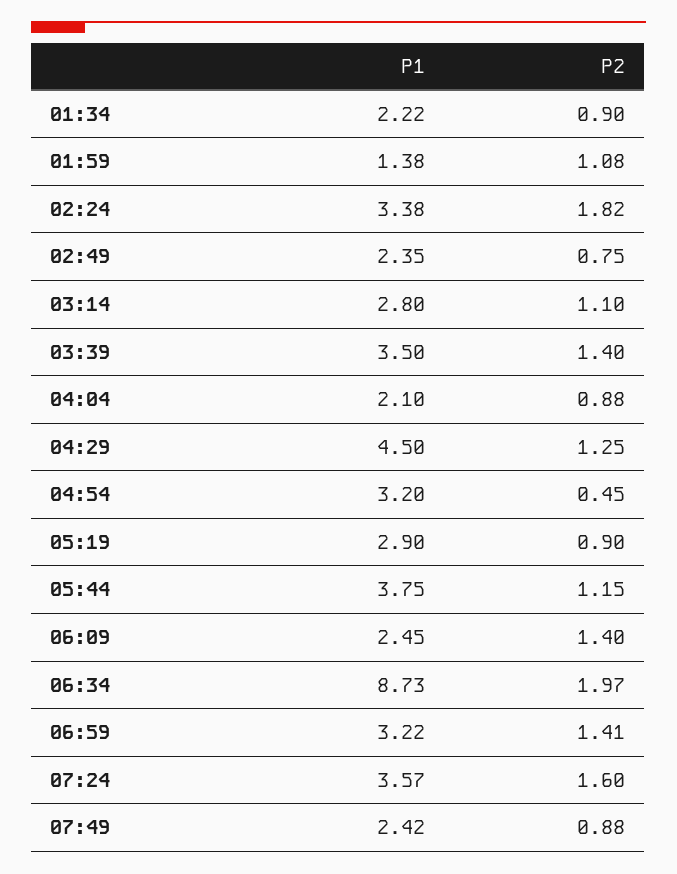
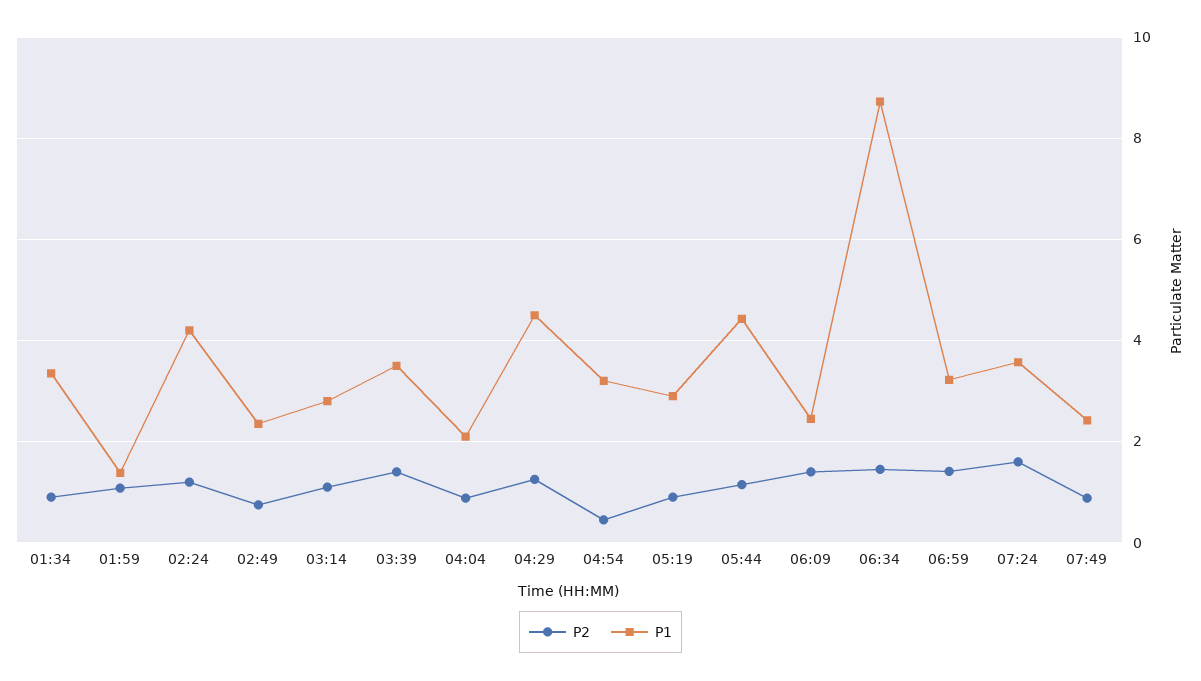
P1, 01:34: 2.22 -> 3.4
P1, 02:24: 3.38 -> 4.2
P2, 02:24: 1.82 -> 1.2
P1, 05:44: 3.75 -> 4.4
P2, 06:34: 1.97 -> 1.4

